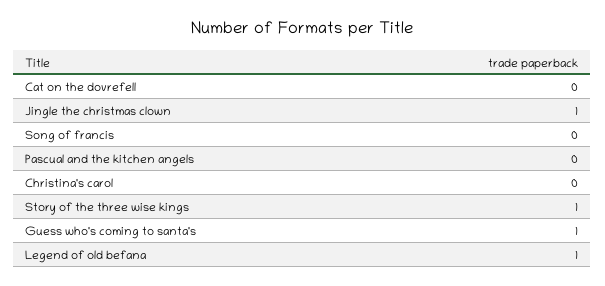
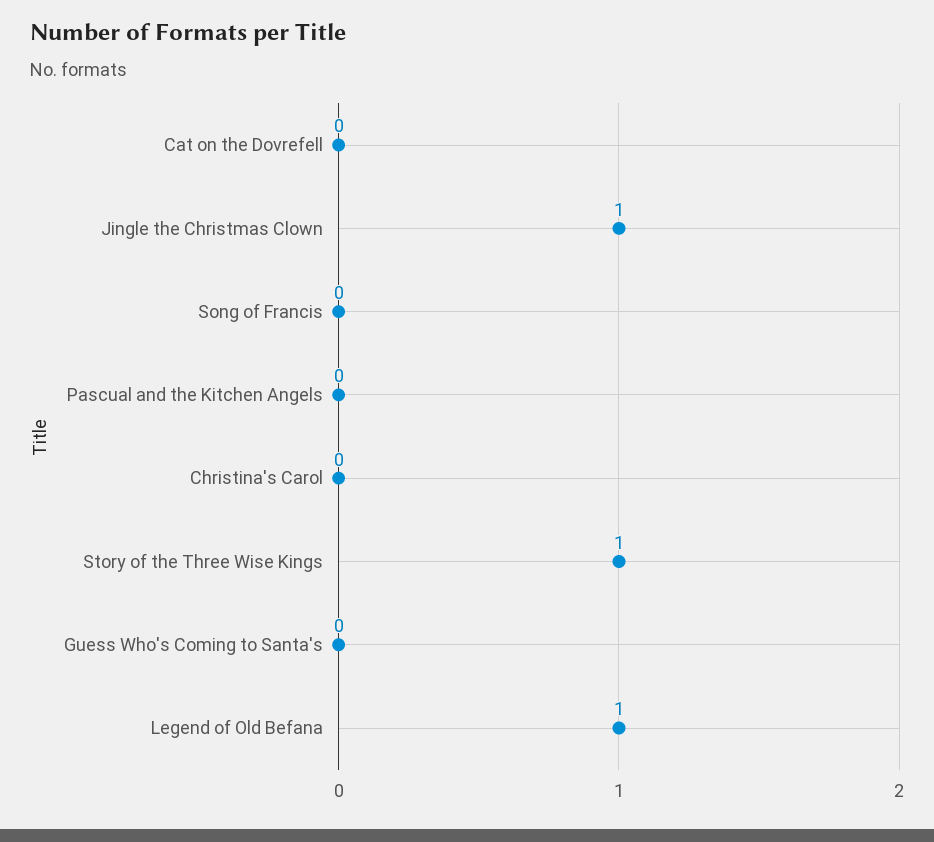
Guess who's coming to santa's: 1 -> 0

